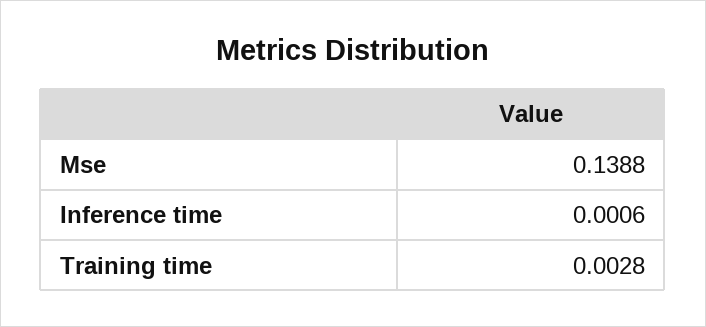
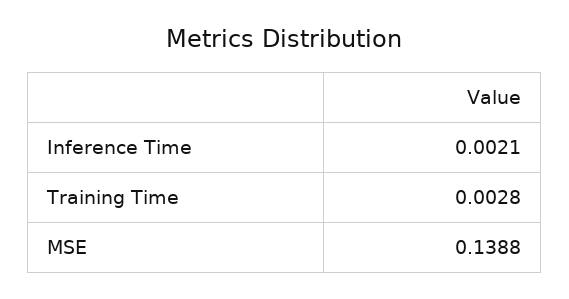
Inference time: 0.0006 -> 0.0021

